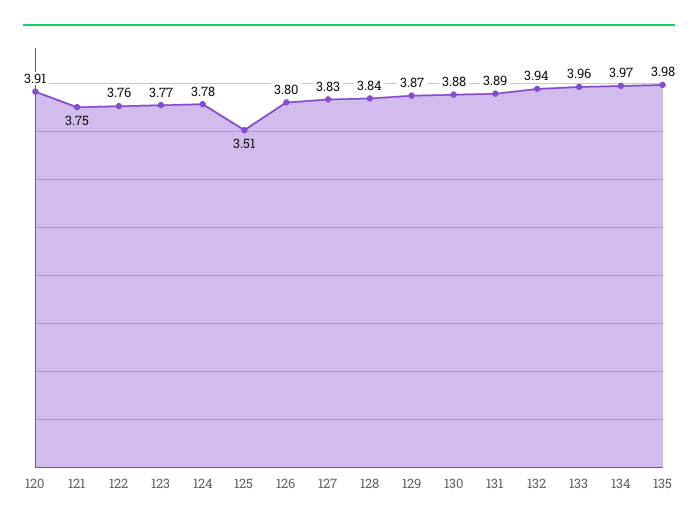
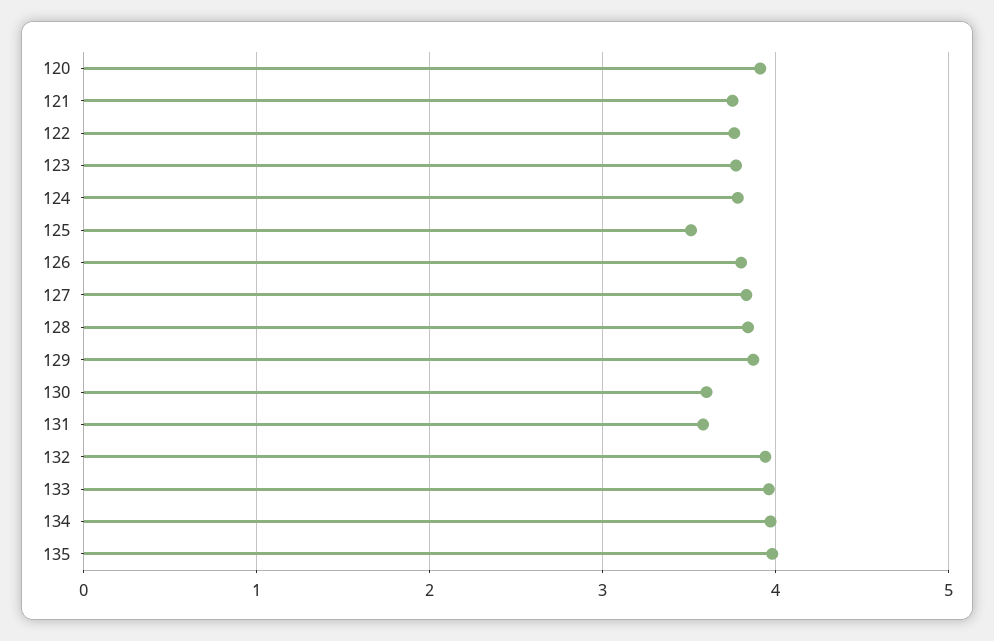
130: 3.88 -> 3.6
131: 3.89 -> 3.6

